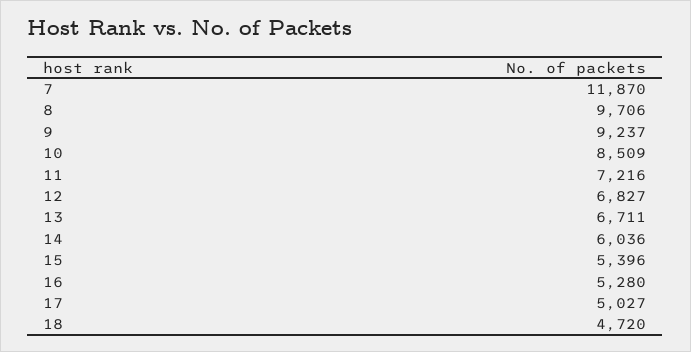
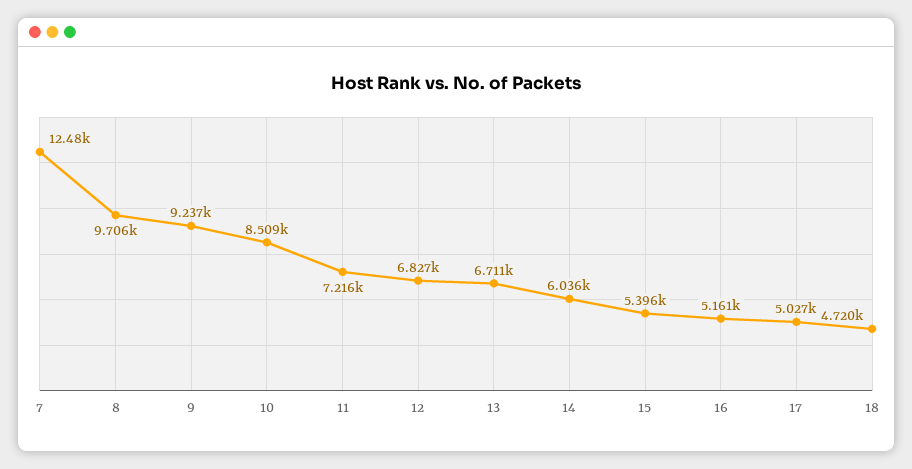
7: 11870 -> 12480
16: 5280 -> 5161

